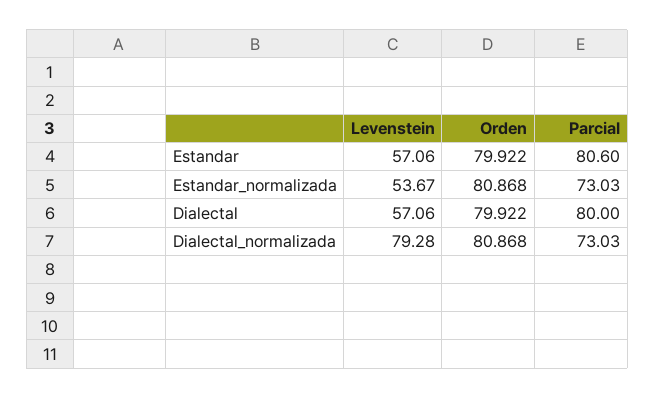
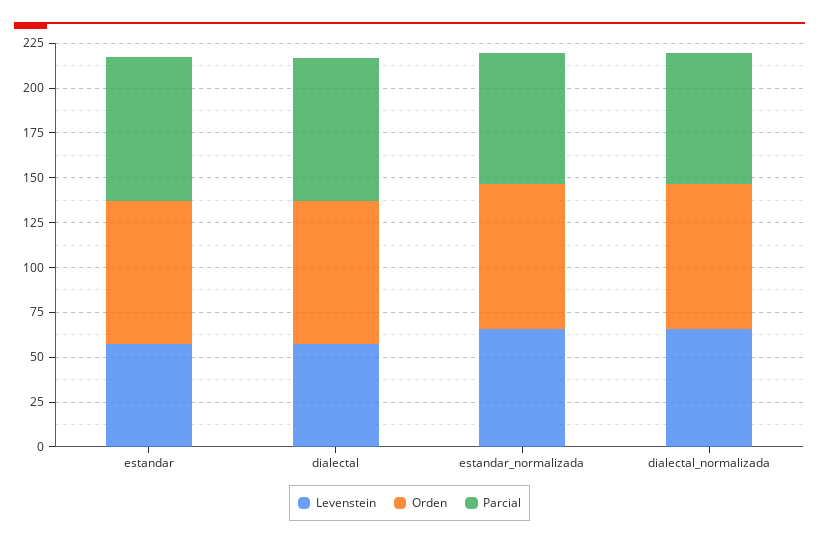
Levenstein, Estandar_normalizada: 53.67 -> 65
Levenstein, Dialectal_normalizada: 79.28 -> 65

